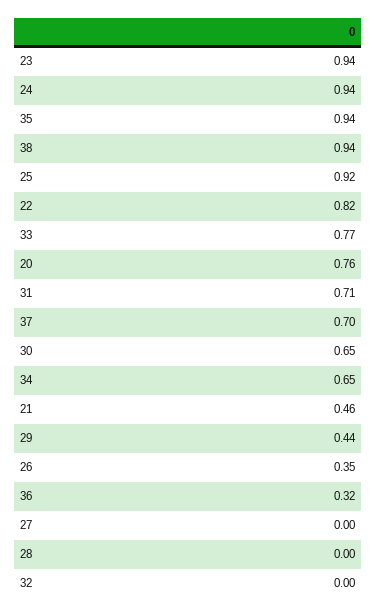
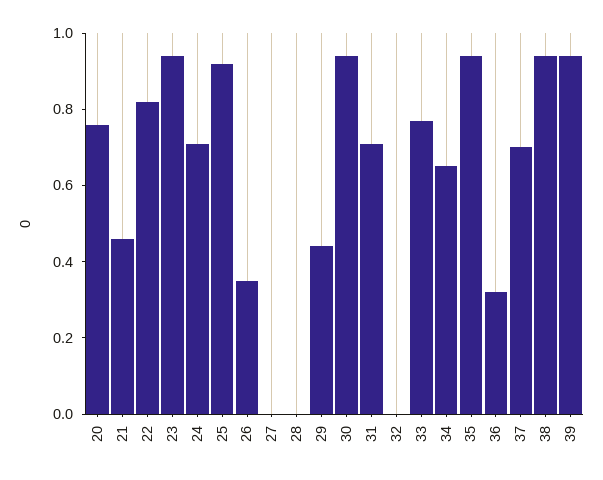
24: 0.94 -> 0.7
30: 0.65 -> 0.95
39: none -> 0.95

